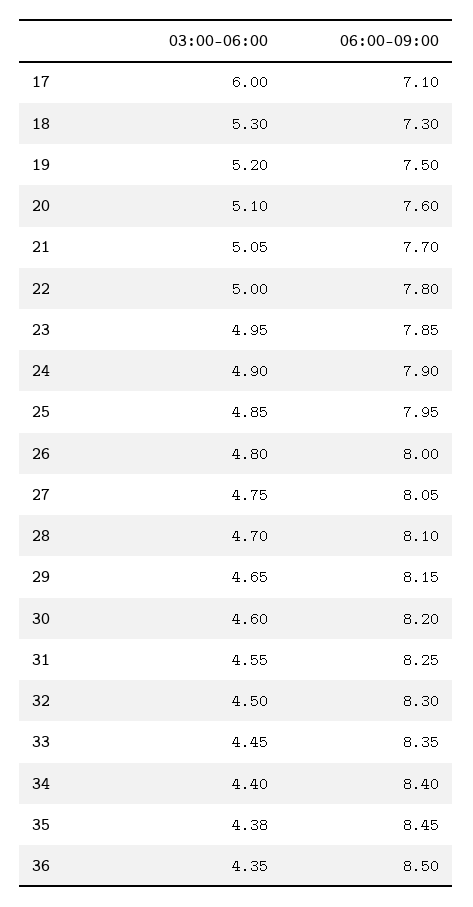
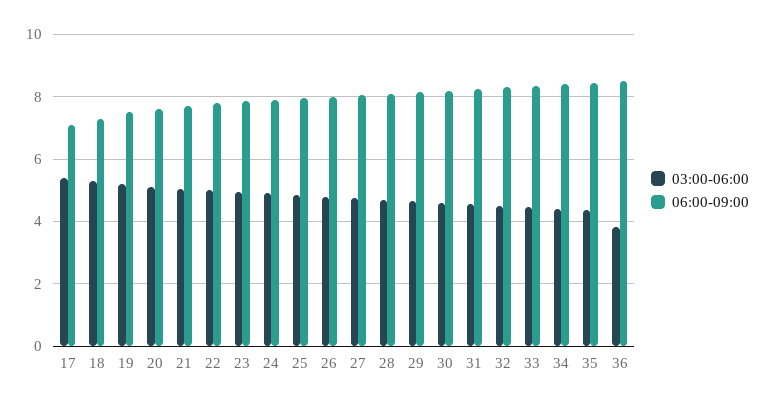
03:00-06:00, 17: 6 -> 5.4
03:00-06:00, 36: 4.35 -> 3.8

